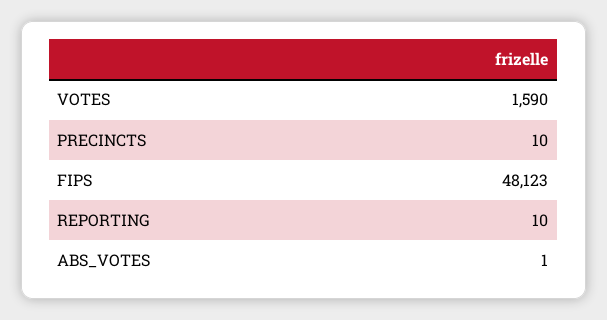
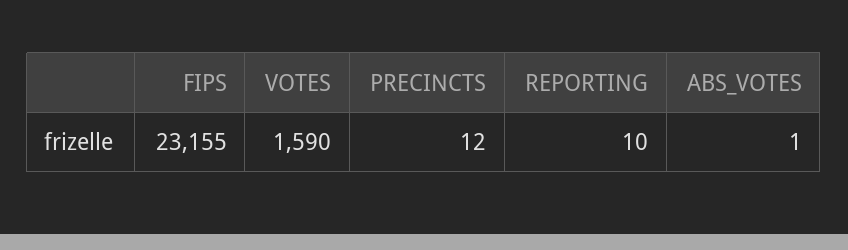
PRECINCTS: 10 -> 12
FIPS: 48123 -> 23155

